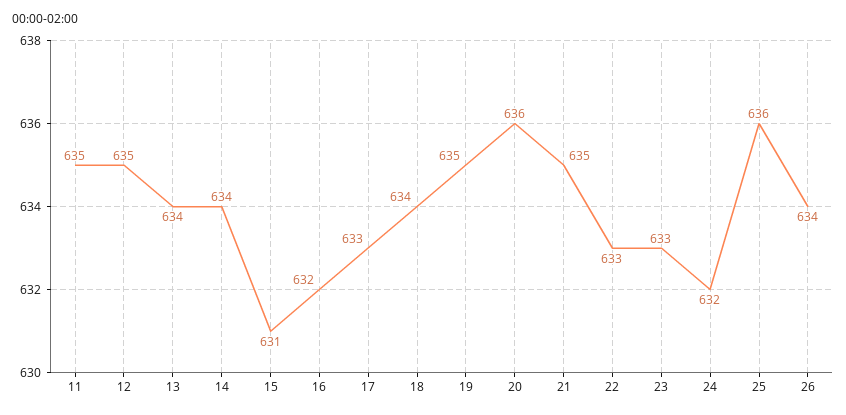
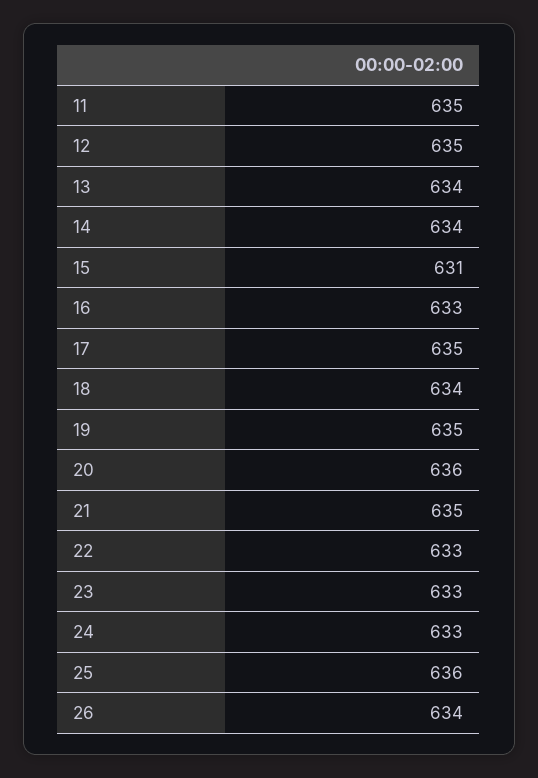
16: 632 -> 633
17: 633 -> 635
24: 632 -> 633

